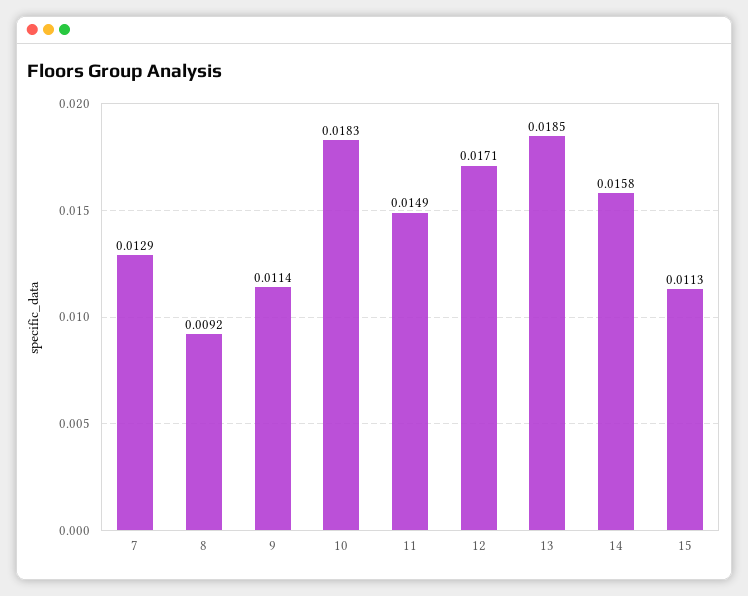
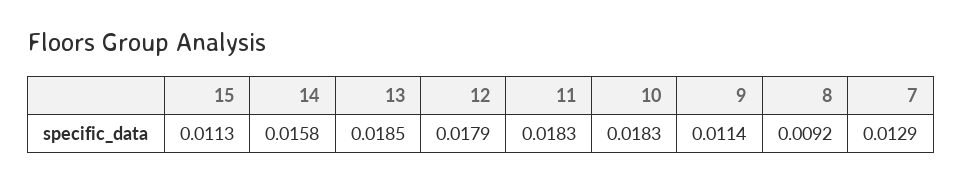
11: 0.0149 -> 0.0183
12: 0.0171 -> 0.0179

